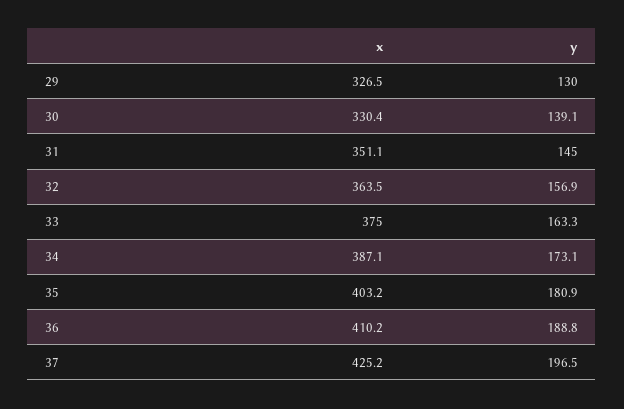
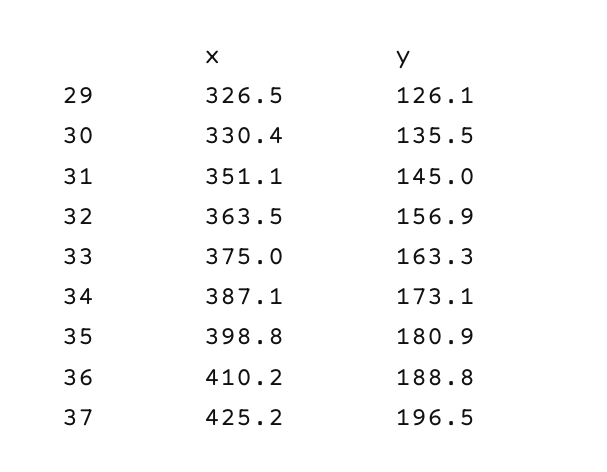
y, 29: 130 -> 126.1
y, 30: 139.1 -> 135.5
x, 35: 403.2 -> 398.8

